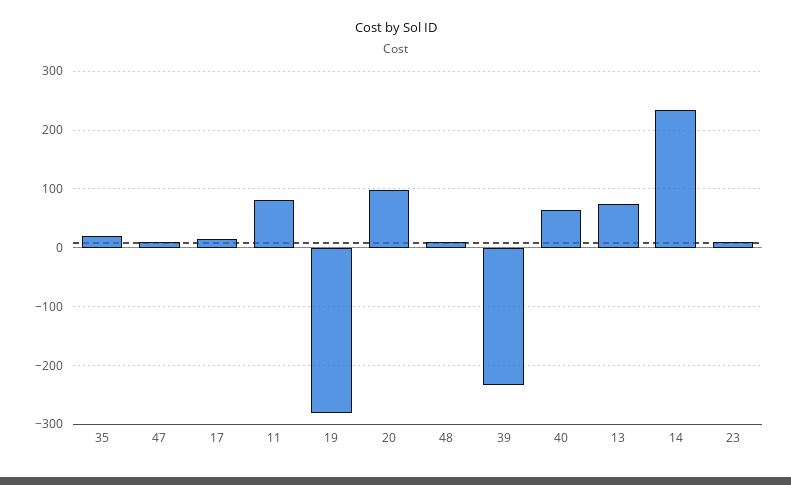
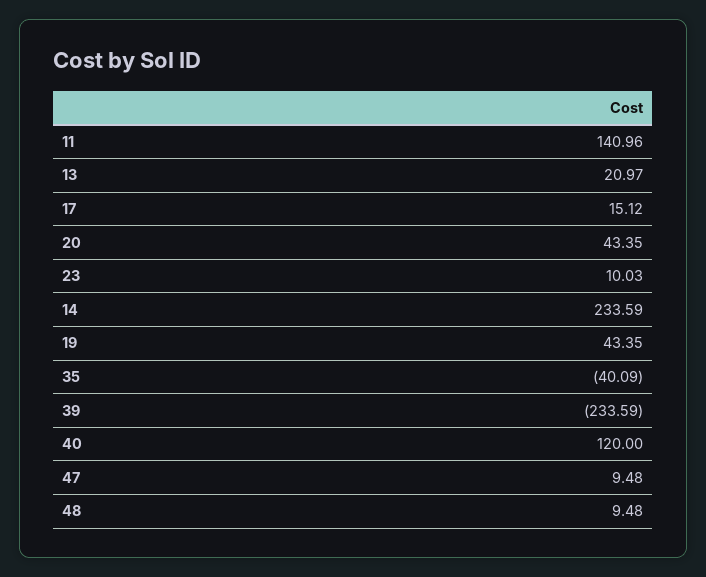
35: 20 -> -40.09
11: 80 -> 140.96
19: -280 -> 43.35
20: 100 -> 43.35
40: 60 -> 120
13: 80 -> 20.97

